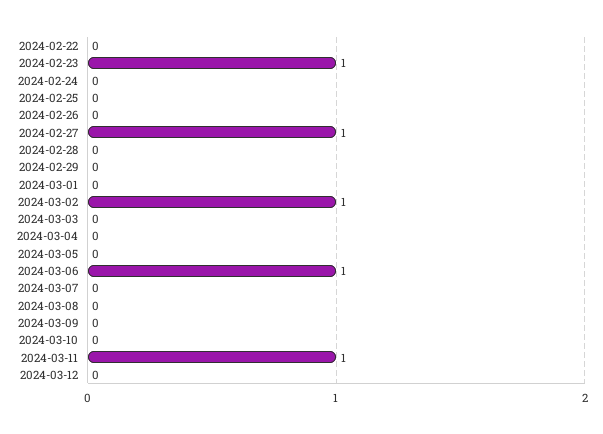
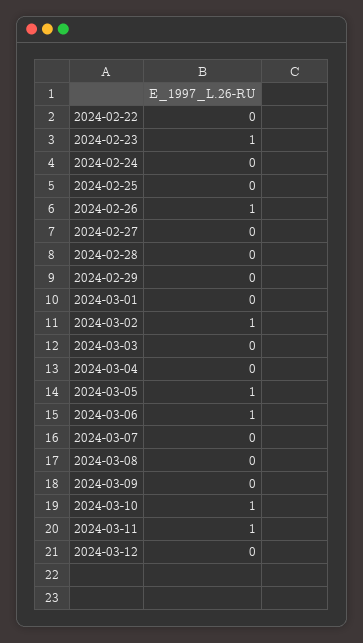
2024-02-26: 0 -> 1
2024-02-27: 1 -> 0
2024-03-05: 0 -> 1
2024-03-10: 0 -> 1

